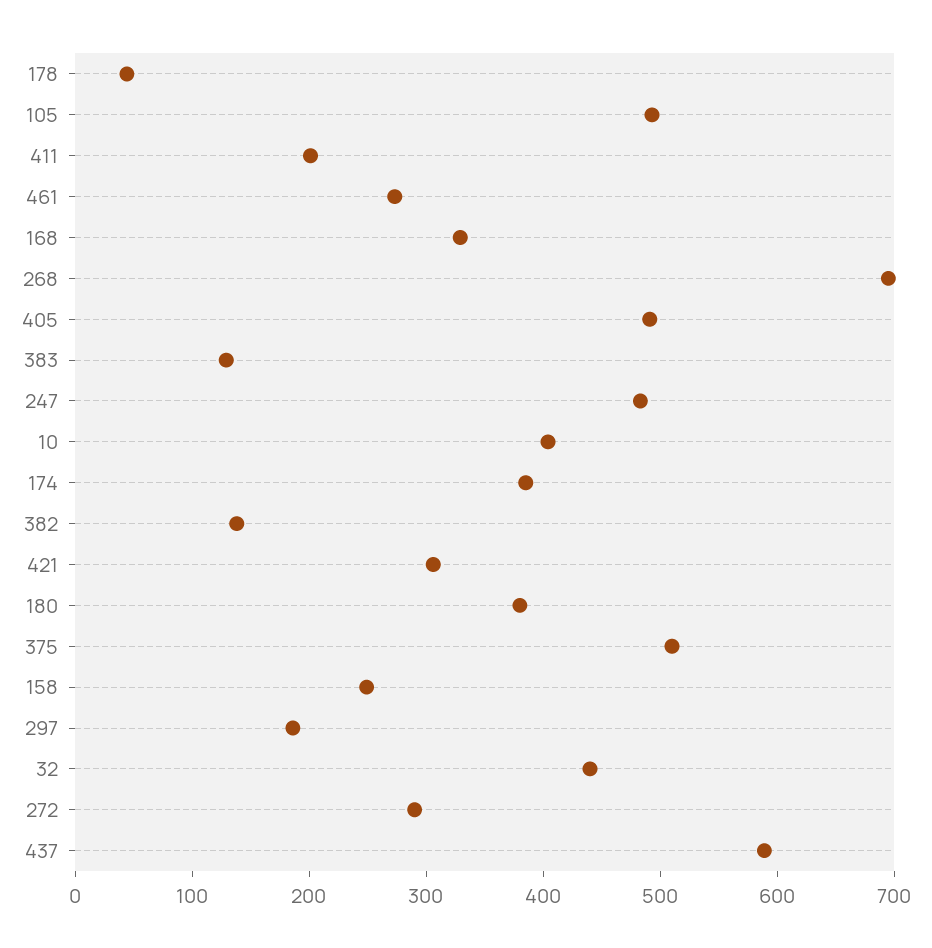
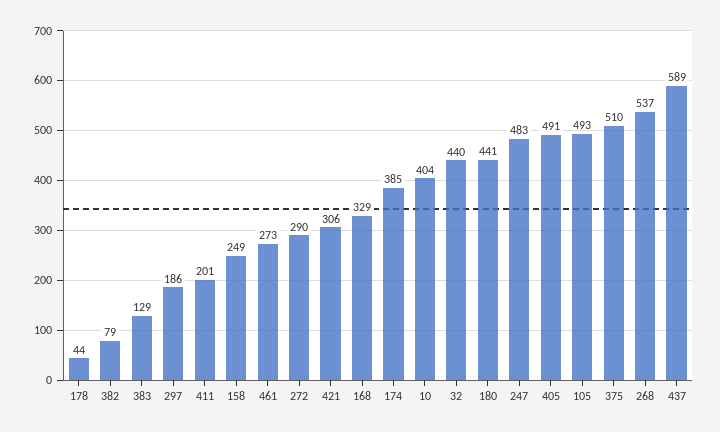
268: 700 -> 537
382: 140 -> 79
180: 380 -> 441

